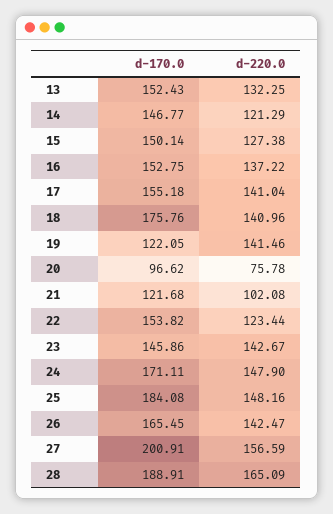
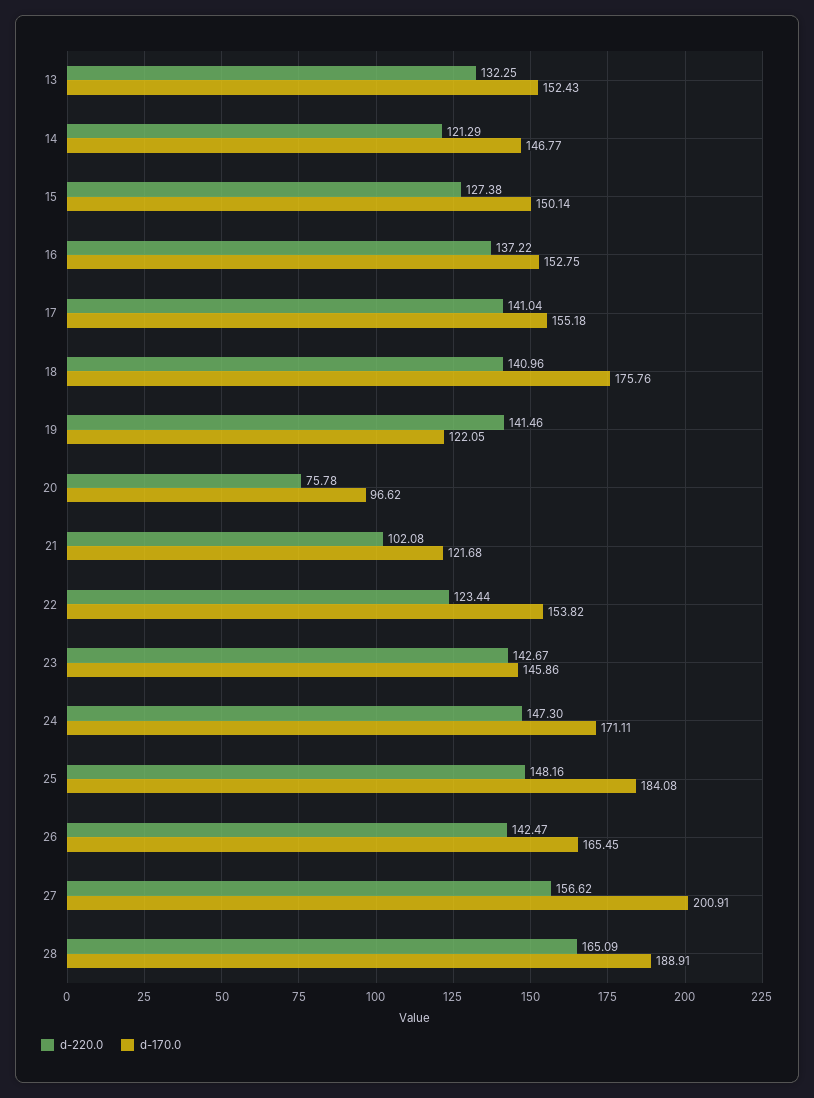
d-220.0, 24: 147.9 -> 147.3
d-220.0, 27: 156.59 -> 156.62

